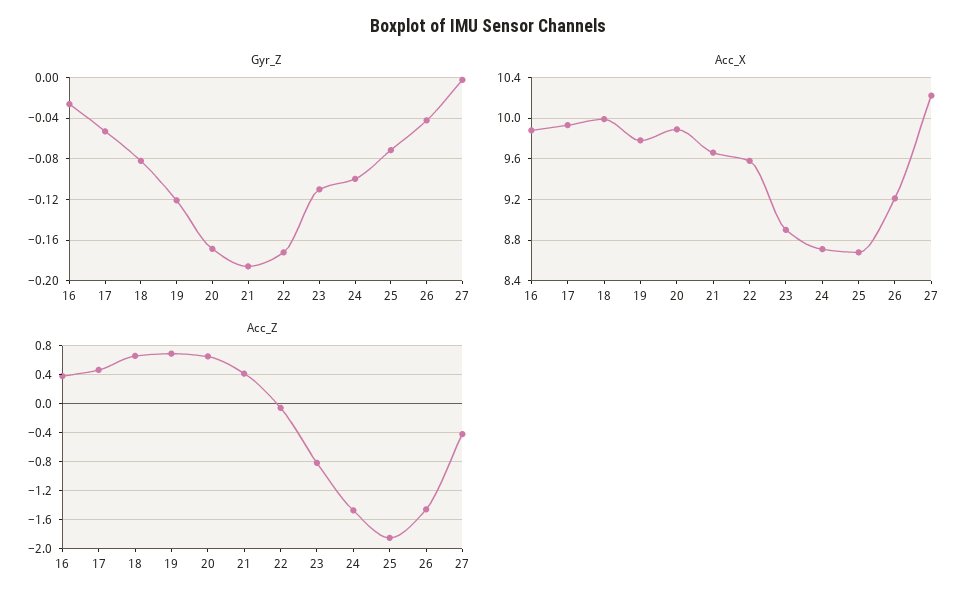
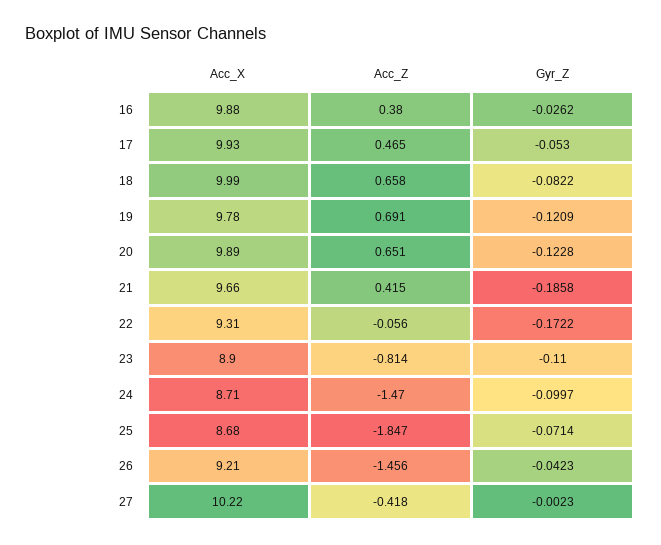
Gyr_Z, 20: -0.17 -> -0.1228
Acc_X, 22: 9.6 -> 9.31

